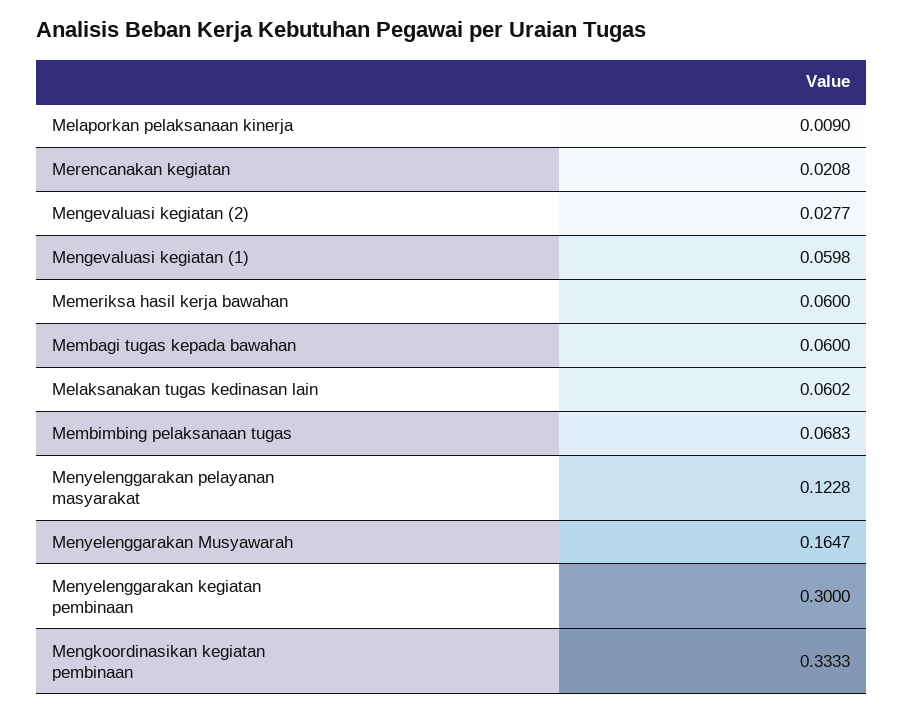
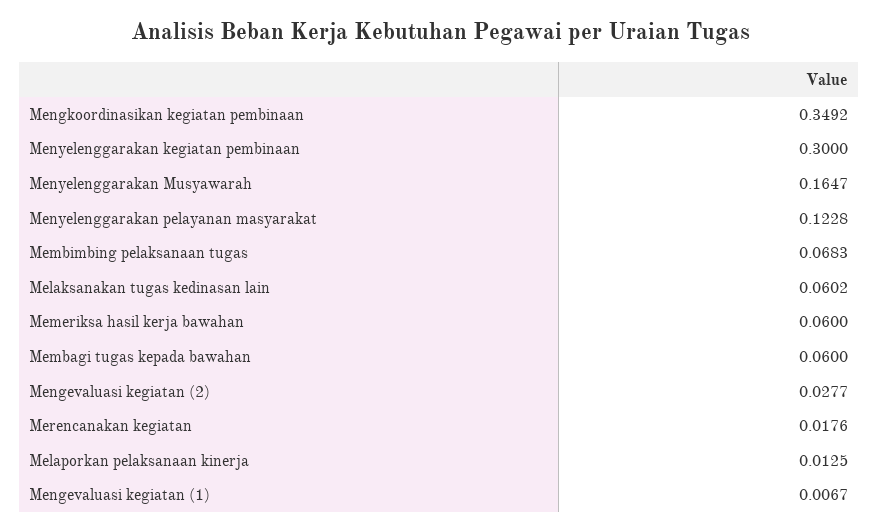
Melaporkan pelaksanaan kinerja: 0.009 -> 0.0125
Merencanakan kegiatan: 0.0208 -> 0.0176
Mengevaluasi kegiatan (1): 0.0598 -> 0.0067
Mengkoordinasikan kegiatan pembinaan: 0.3333 -> 0.3492

